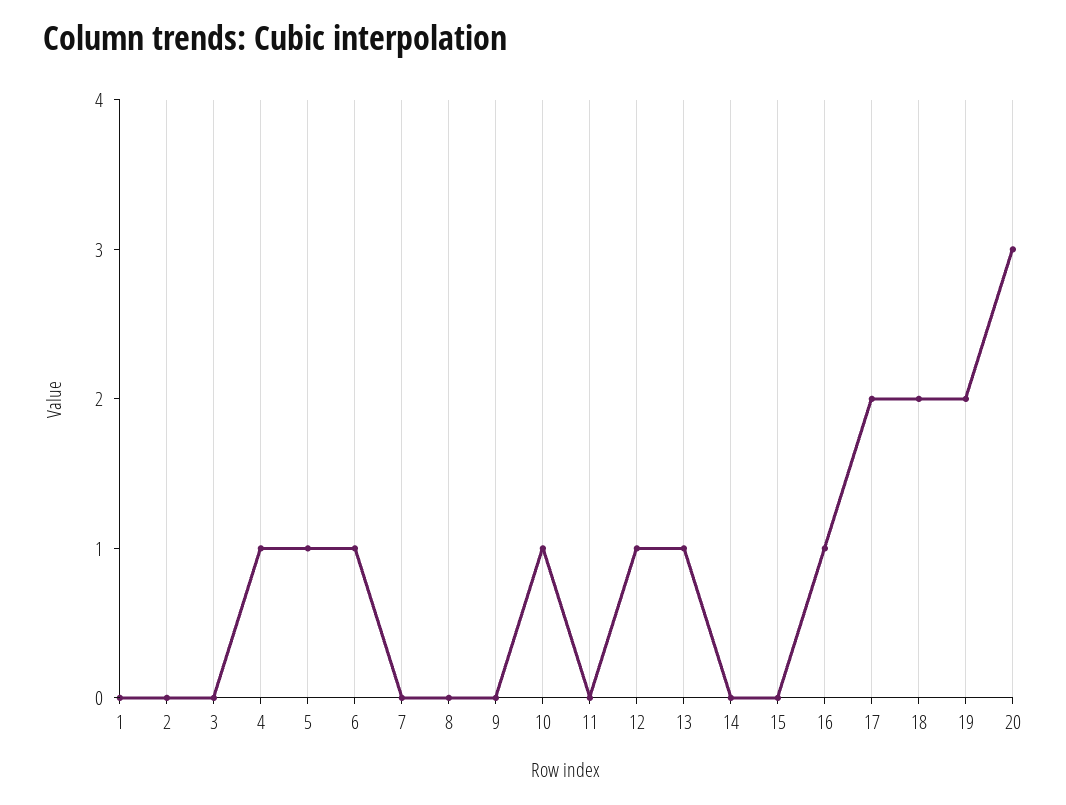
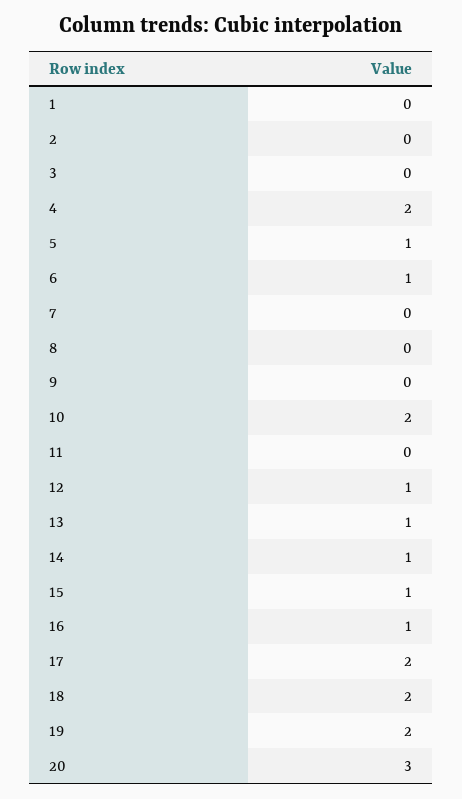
4: 1 -> 2
10: 1 -> 2
14: 0 -> 1
15: 0 -> 1

